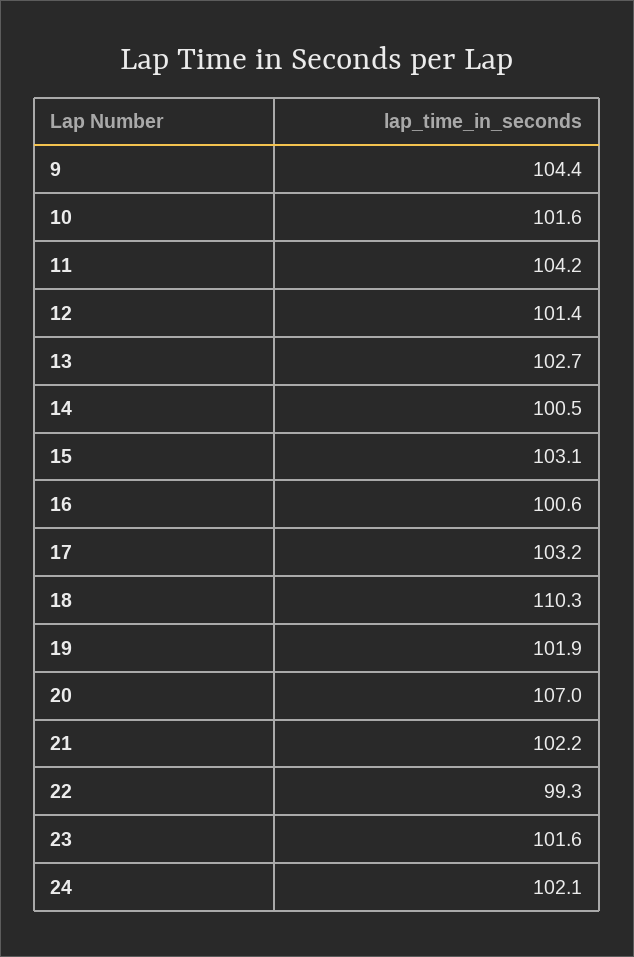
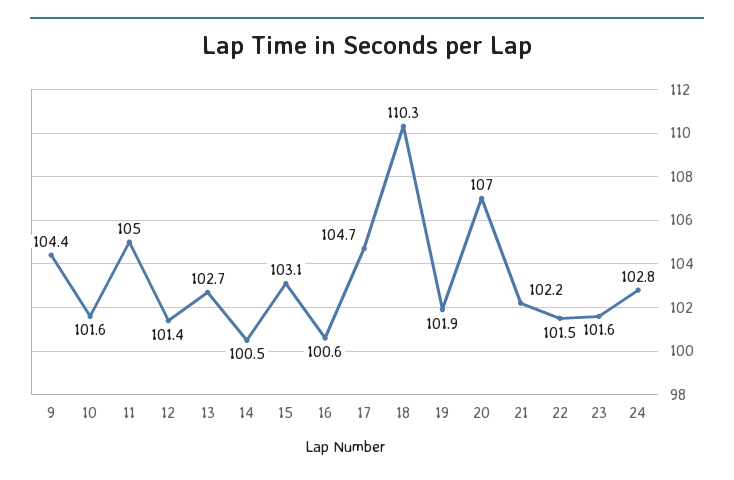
11: 104.2 -> 105
17: 103.2 -> 104.7
22: 99.3 -> 101.5
24: 102.1 -> 102.8

